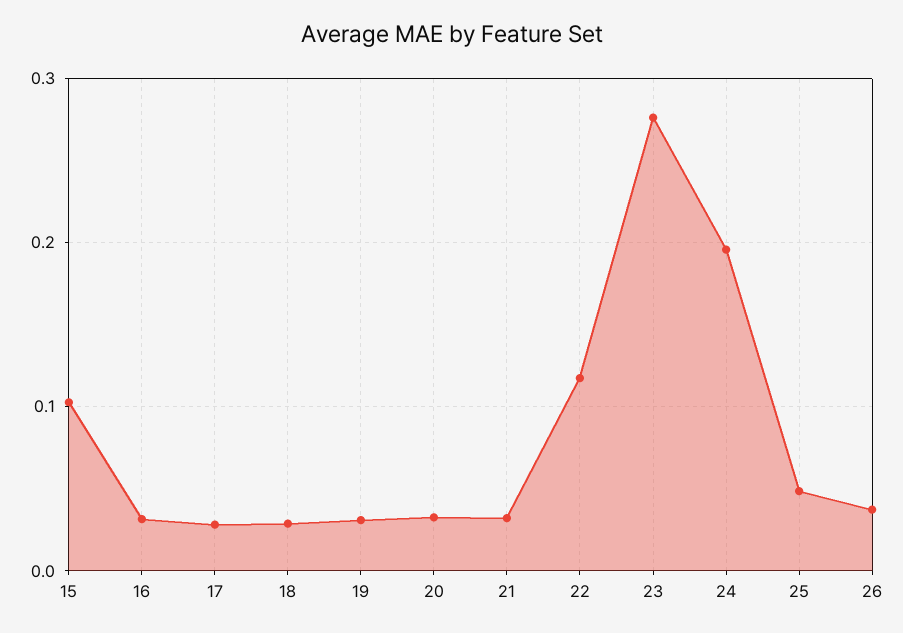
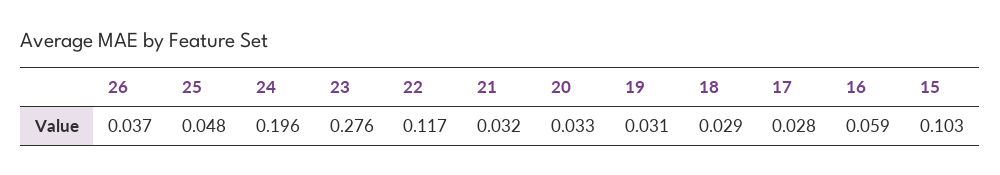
16: 0.03 -> 0.059

